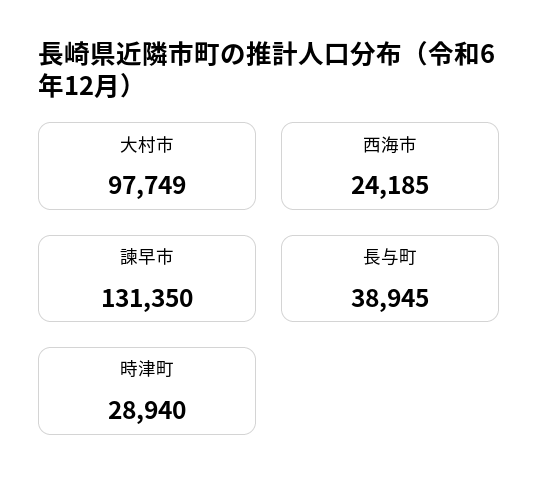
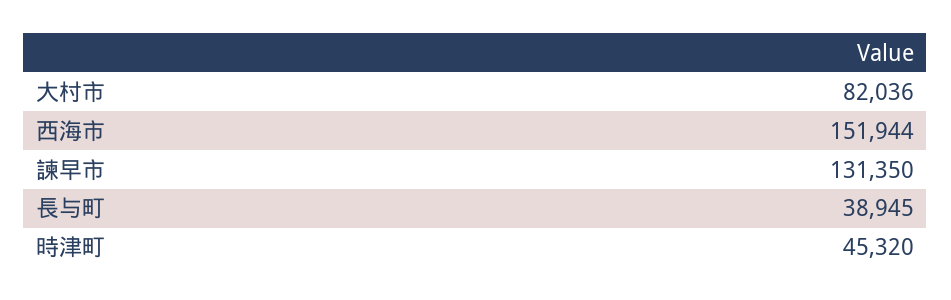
大村市: 97749 -> 82036
西海市: 24185 -> 151944
時津町: 28940 -> 45320

